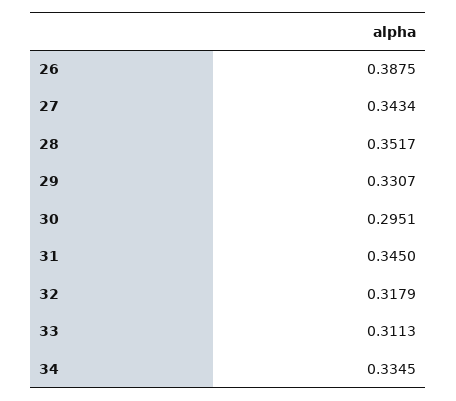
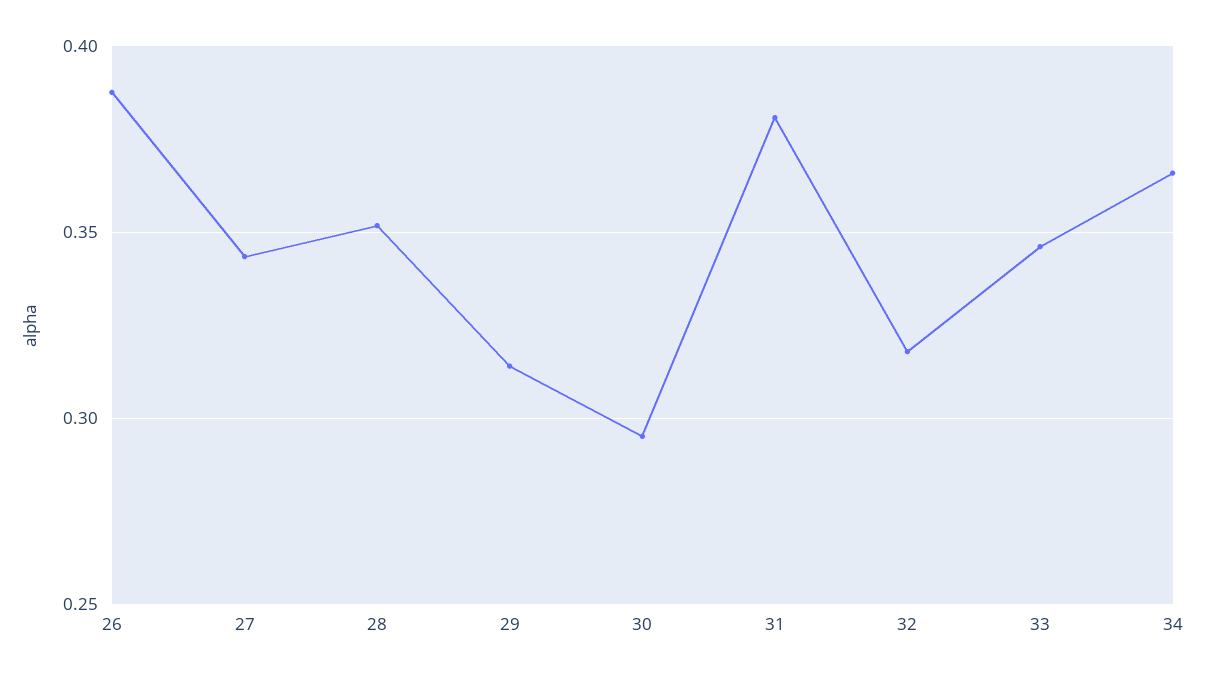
29: 0.3307 -> 0.315
31: 0.345 -> 0.38
33: 0.3113 -> 0.345
34: 0.3345 -> 0.365

